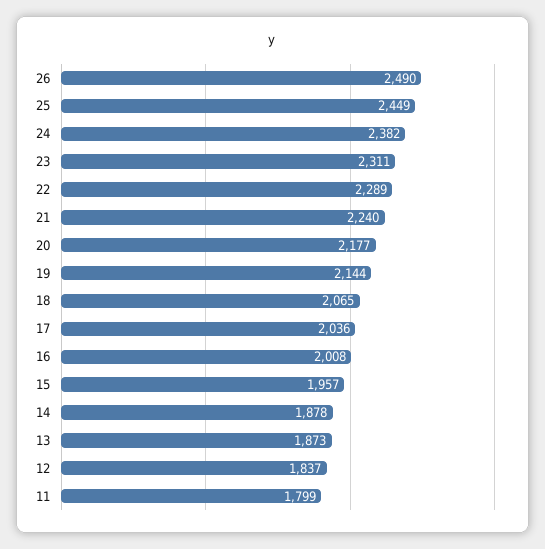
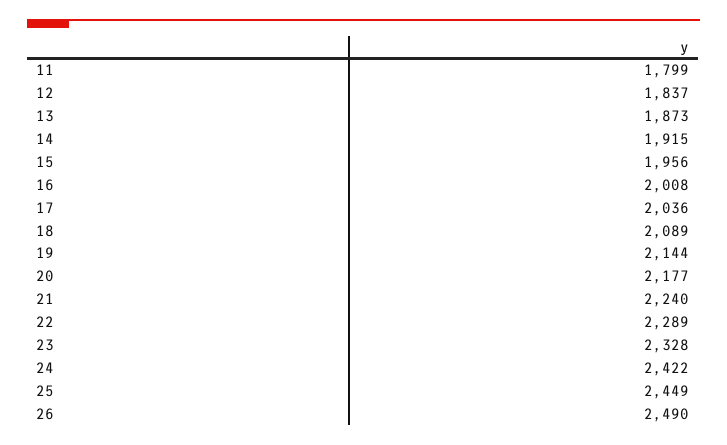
24: 2382 -> 2422
23: 2311 -> 2328
18: 2065 -> 2089
15: 1957 -> 1956
14: 1878 -> 1915

